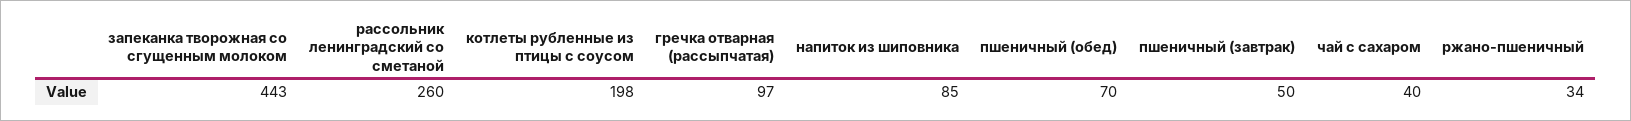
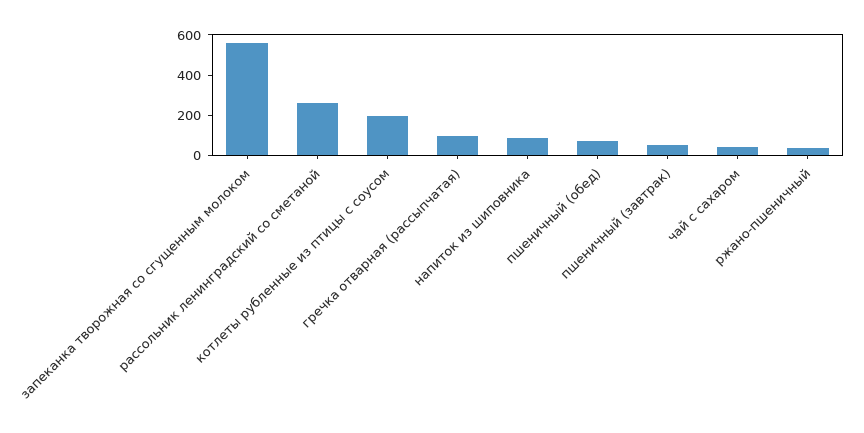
запеканка творожная со сгущенным молоком: 443 -> 550

